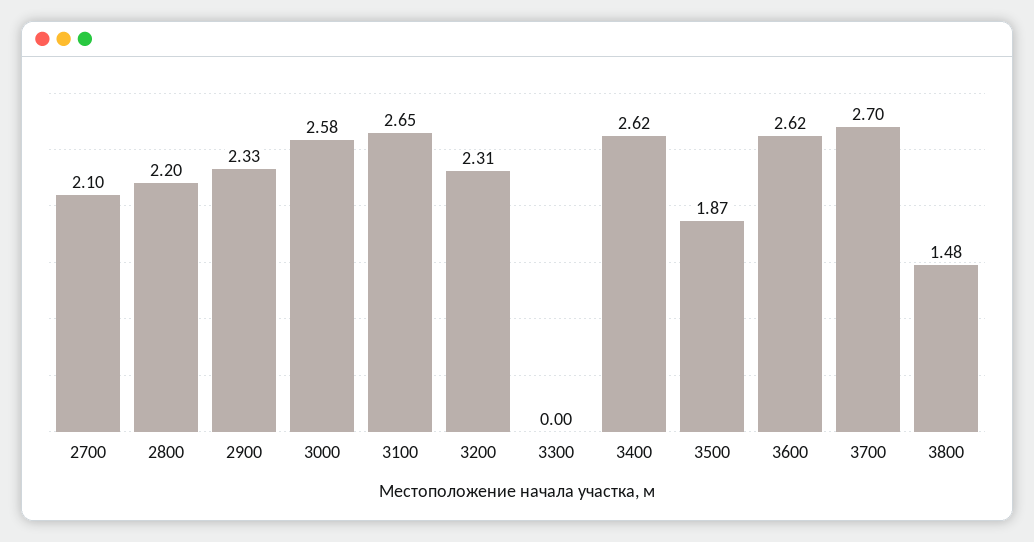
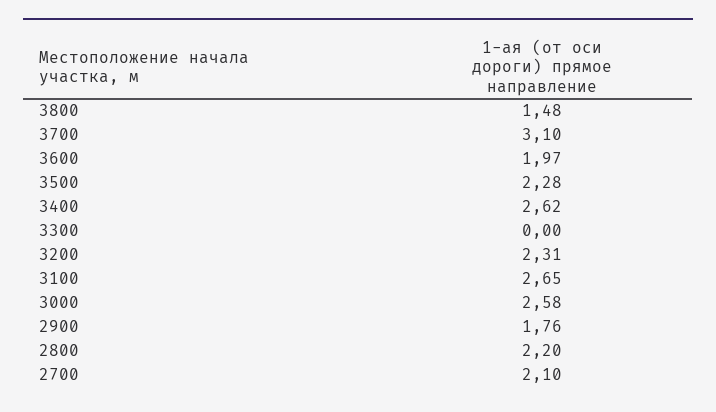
2900: 2.33 -> 1.76
3500: 1.87 -> 2.28
3600: 2.62 -> 1.97
3700: 2.7 -> 3.1

